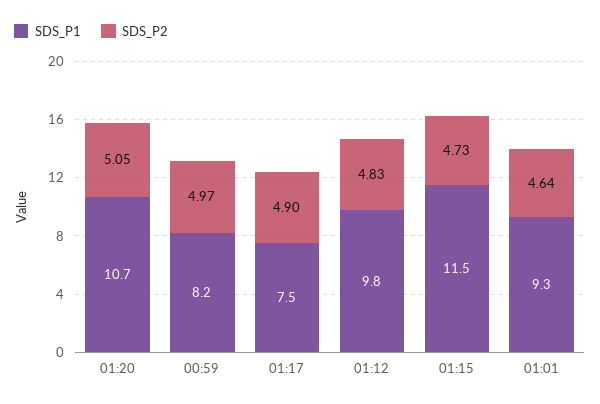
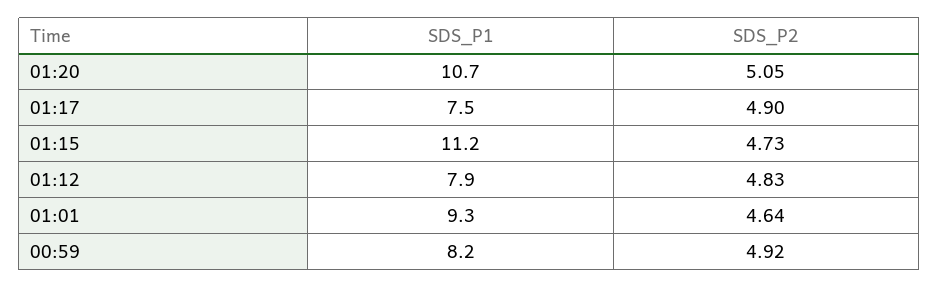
SDS_P2, 00:59: 4.97 -> 4.92
SDS_P1, 01:12: 9.8 -> 7.9
SDS_P1, 01:15: 11.5 -> 11.2

